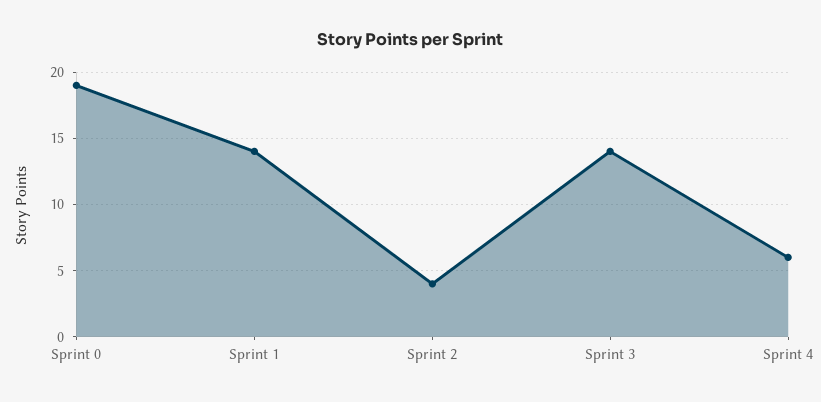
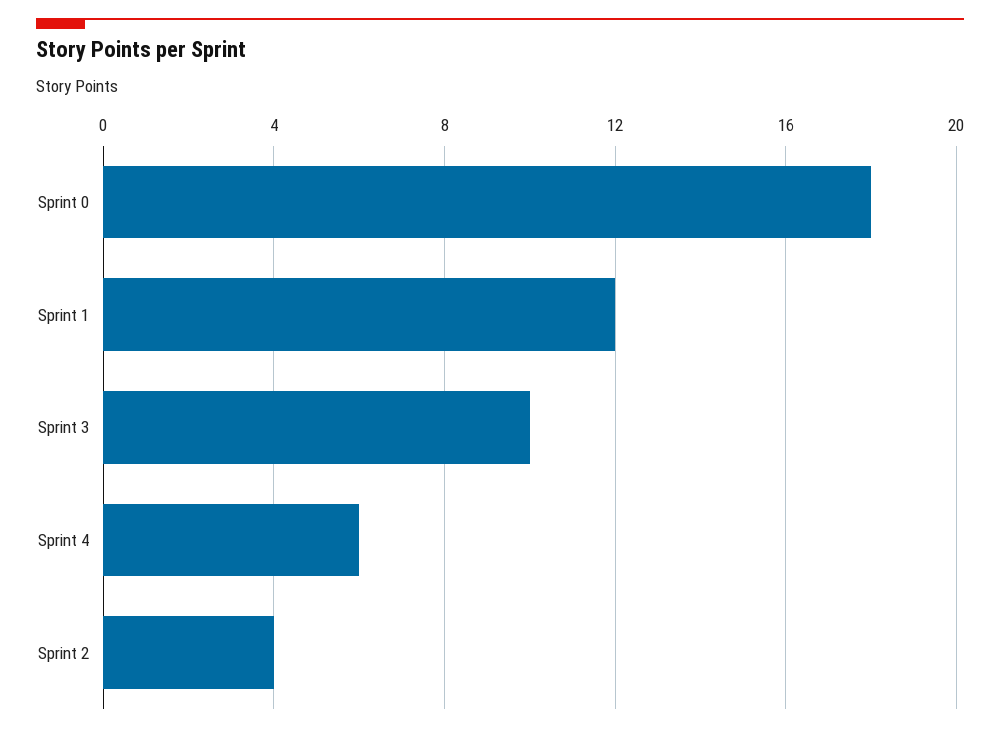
Sprint 0: 19 -> 18
Sprint 1: 14 -> 12
Sprint 3: 14 -> 10

